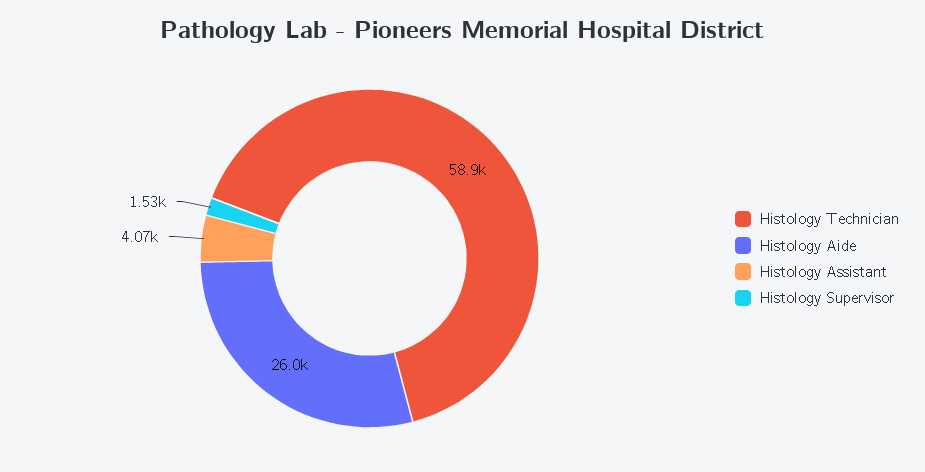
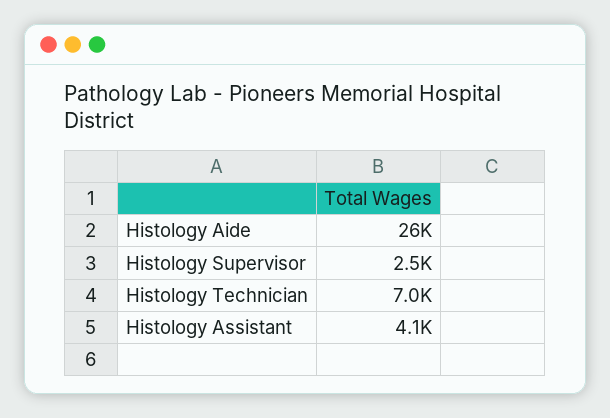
Histology Technician: 58900 -> 7000
Histology Supervisor: 1530 -> 2500

